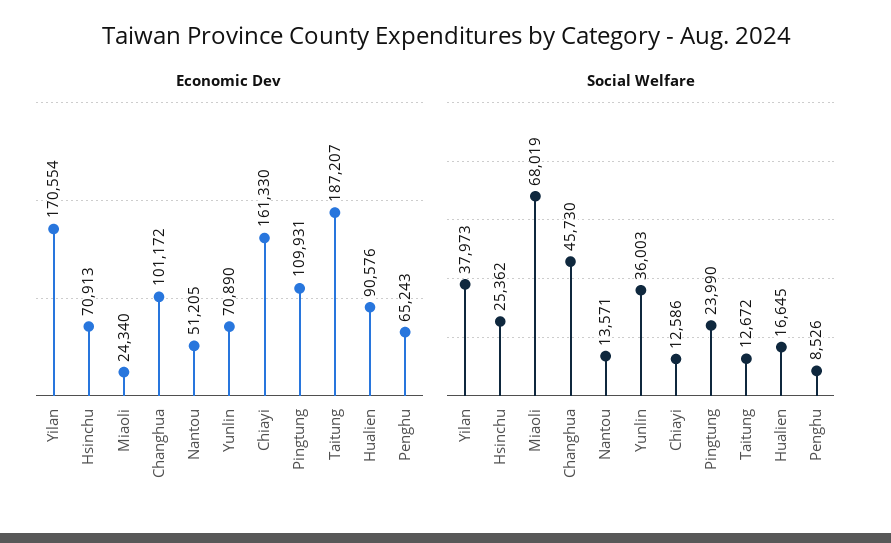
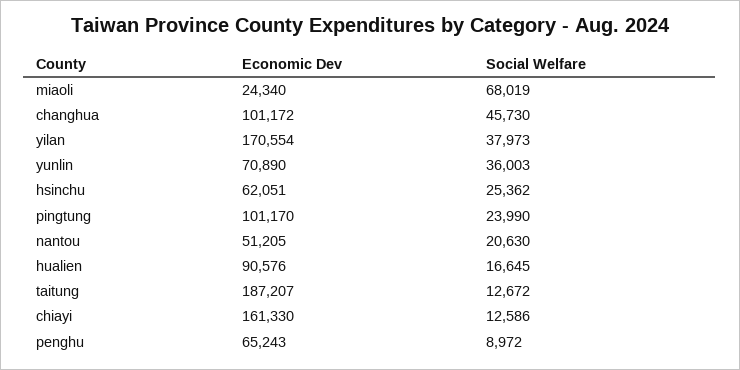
Economic Dev, Hsinchu: 70913 -> 62051
Economic Dev, Pingtung: 109931 -> 101170
Social Welfare, Nantou: 13571 -> 20630
Social Welfare, Penghu: 8526 -> 8972

